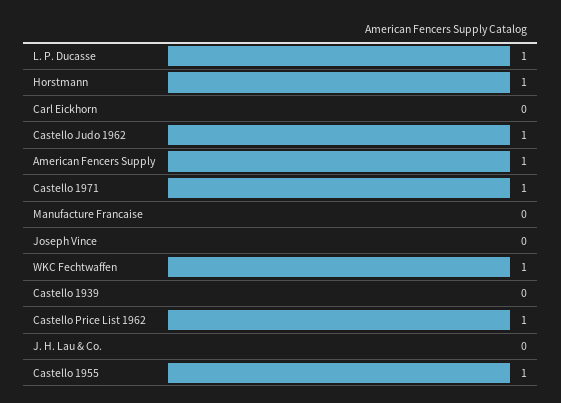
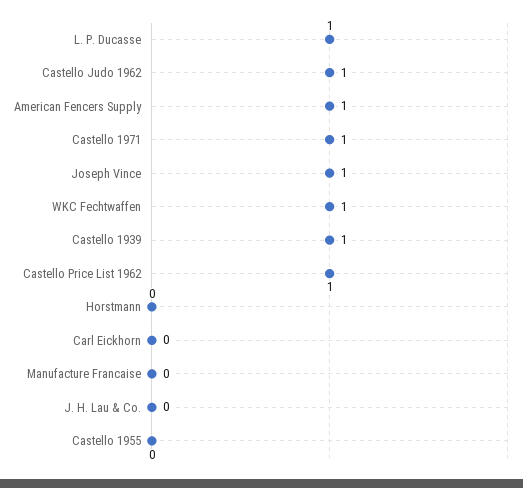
Horstmann: 1 -> 0
Joseph Vince: 0 -> 1
Castello 1939: 0 -> 1
Castello 1955: 1 -> 0

